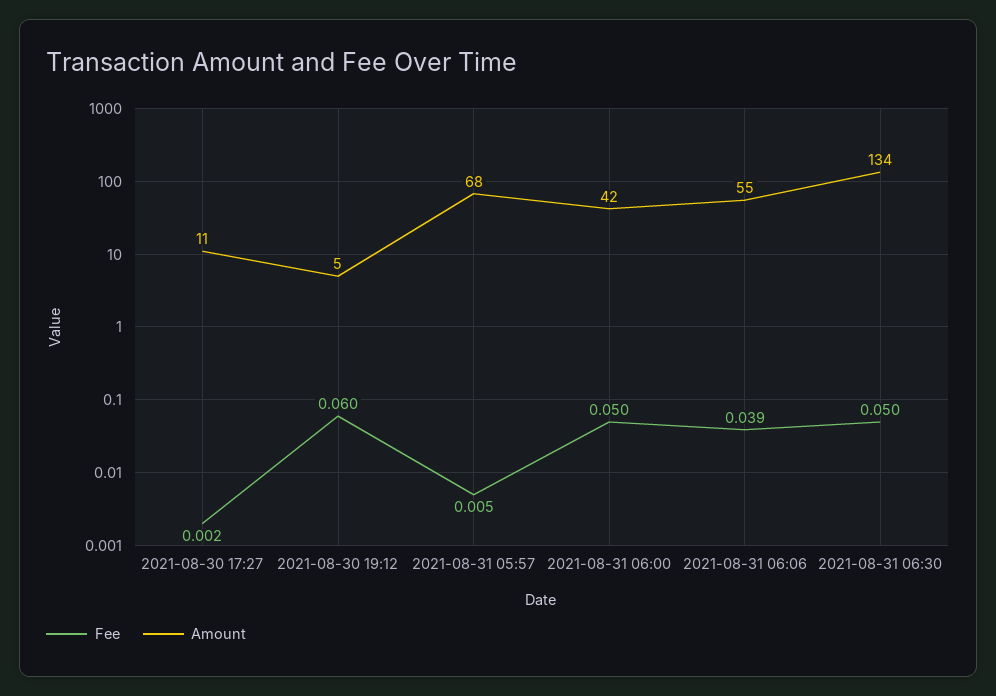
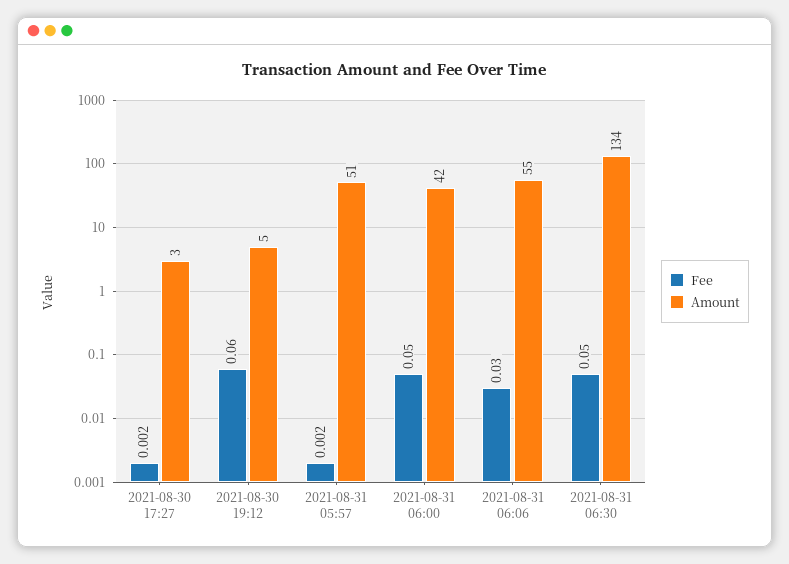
Amount, 2021-08-30 17:27: 11 -> 3
Fee, 2021-08-31 05:57: 0.005 -> 0.002
Amount, 2021-08-31 05:57: 68 -> 51
Fee, 2021-08-31 06:06: 0.039 -> 0.03

